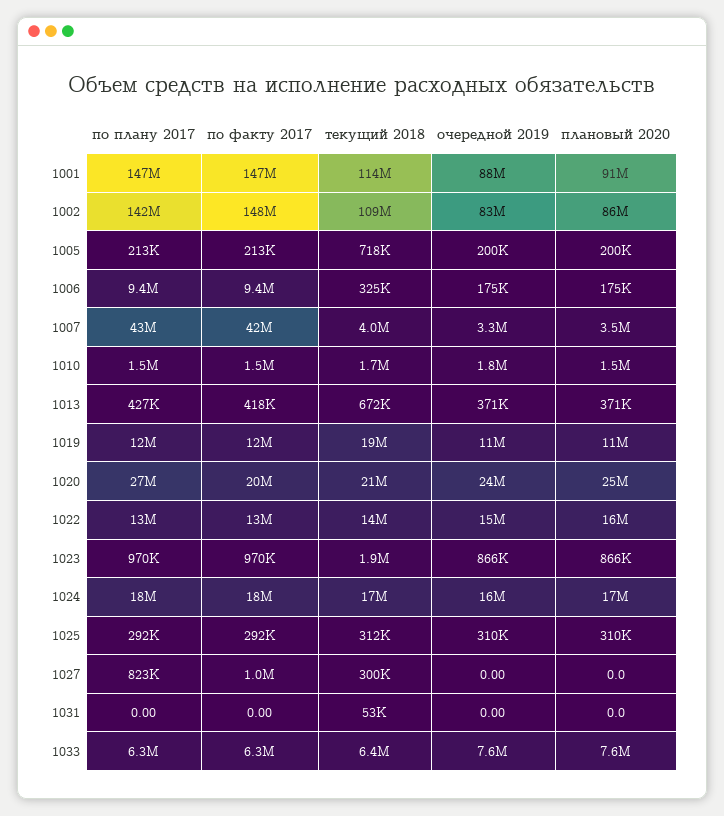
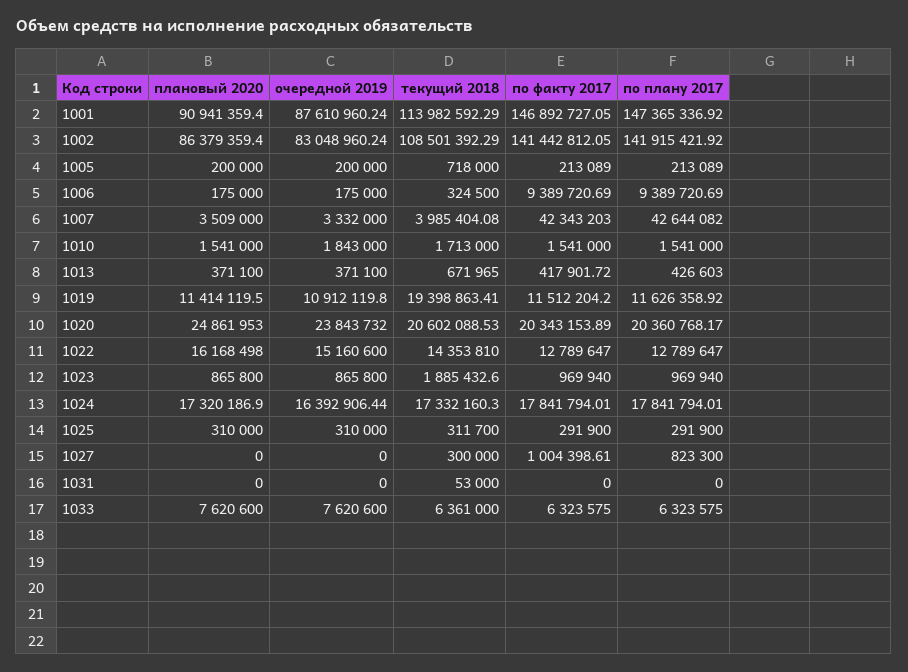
по факту 2017, 1002: 148000000 -> 141442812.05
по плану 2017, 1020: 27000000 -> 20360768.17

